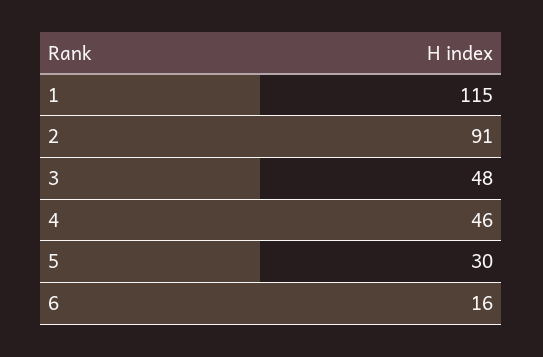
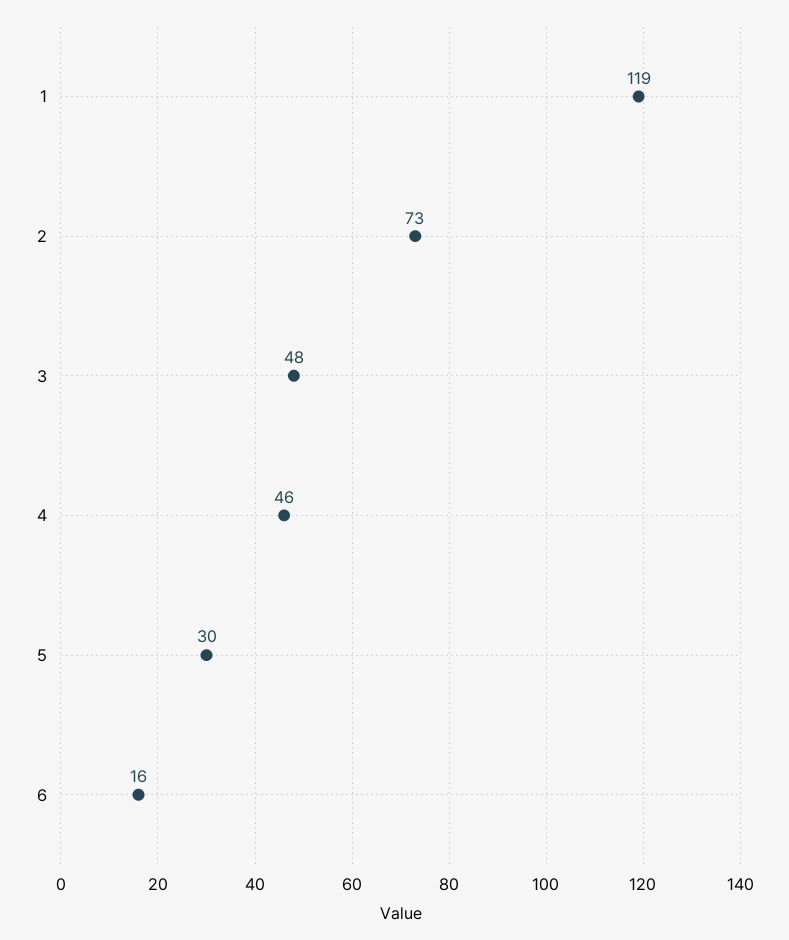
1: 115 -> 119
2: 91 -> 73

